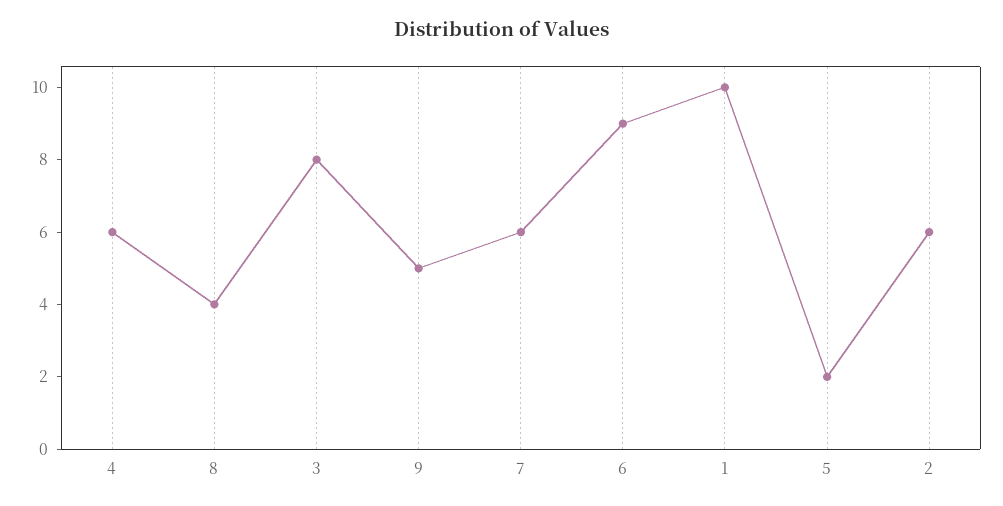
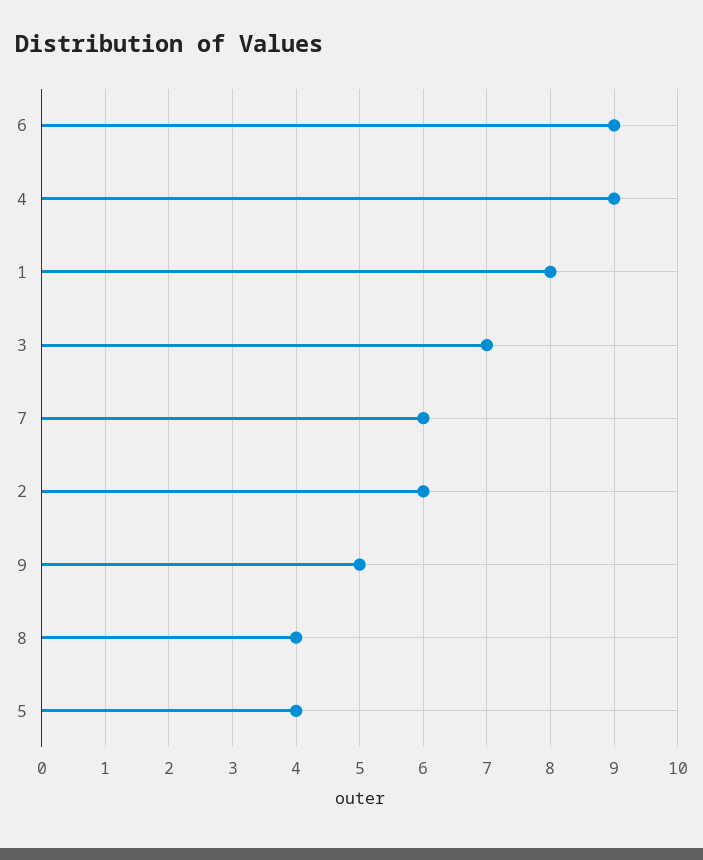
4: 6 -> 9
3: 8 -> 7
1: 10 -> 8
5: 2 -> 4

